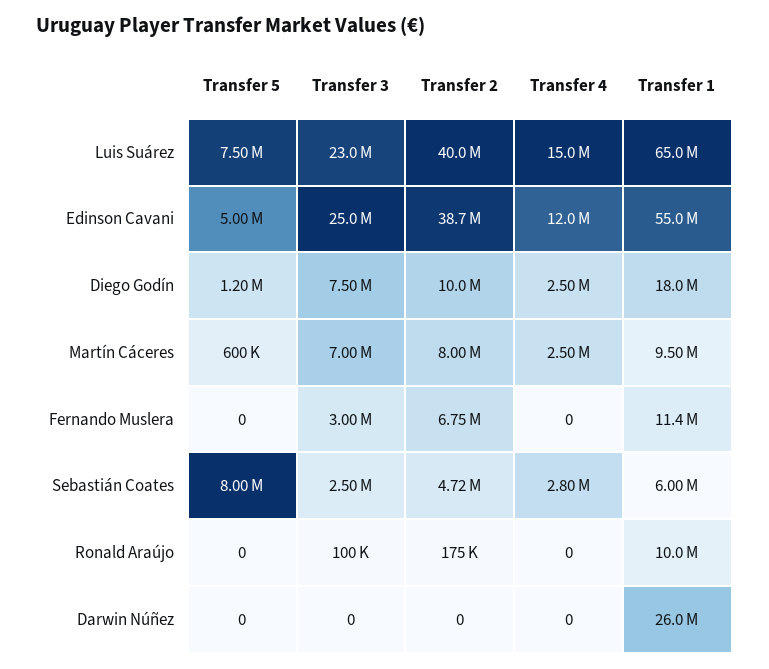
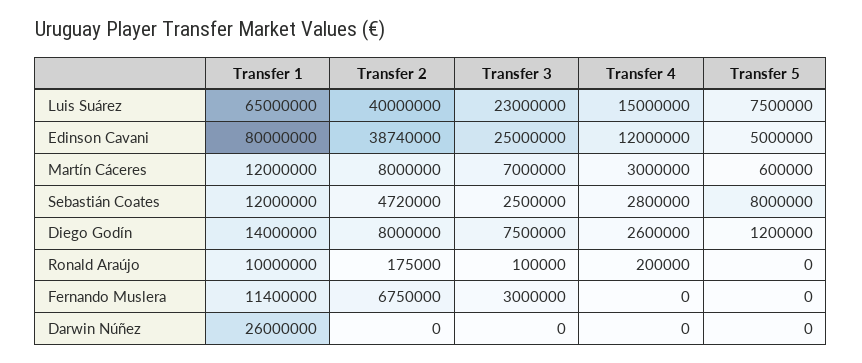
Transfer 1, Edinson Cavani: 55000000 -> 80000000
Transfer 2, Diego Godín: 10000000 -> 8000000
Transfer 4, Diego Godín: 2500000 -> 2600000
Transfer 1, Diego Godín: 18000000 -> 14000000
Transfer 4, Martín Cáceres: 2500000 -> 3000000
Transfer 1, Martín Cáceres: 9500000 -> 12000000
Transfer 1, Sebastián Coates: 6000000 -> 12000000
Transfer 4, Ronald Araújo: 0 -> 200000

